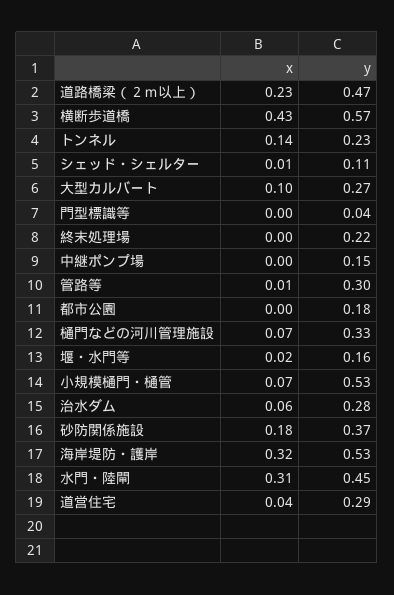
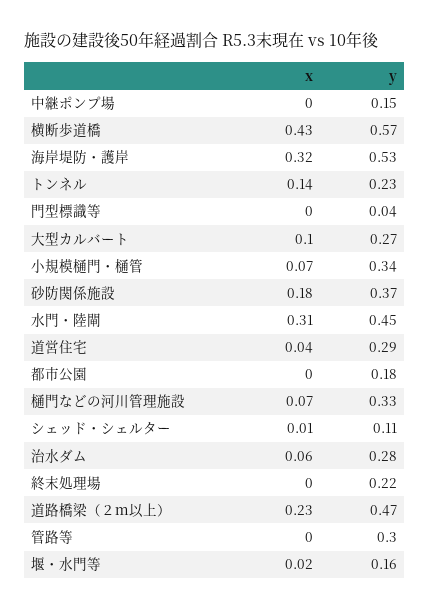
x, 管路等: 0.01 -> 0
y, 小規模樋門・樋管: 0.53 -> 0.34

